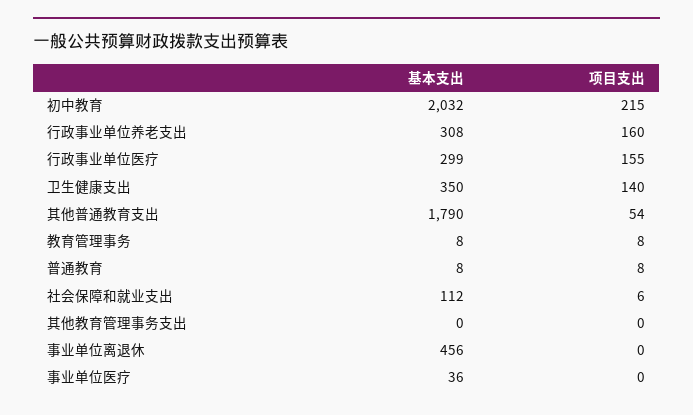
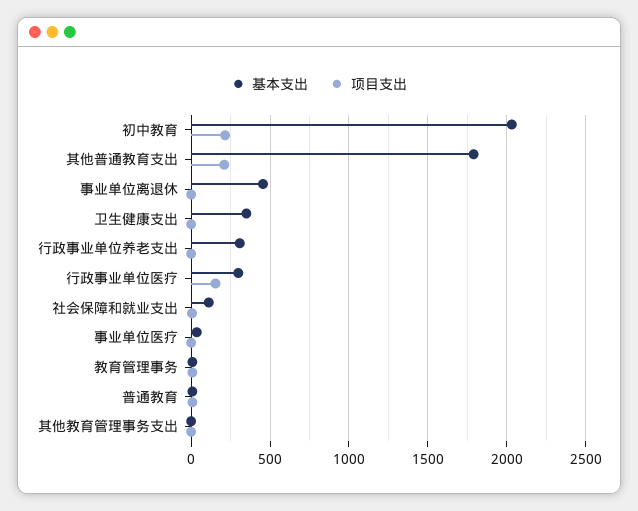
项目支出, 行政事业单位养老支出: 160 -> 0
项目支出, 卫生健康支出: 140 -> 0
项目支出, 其他普通教育支出: 54 -> 200

